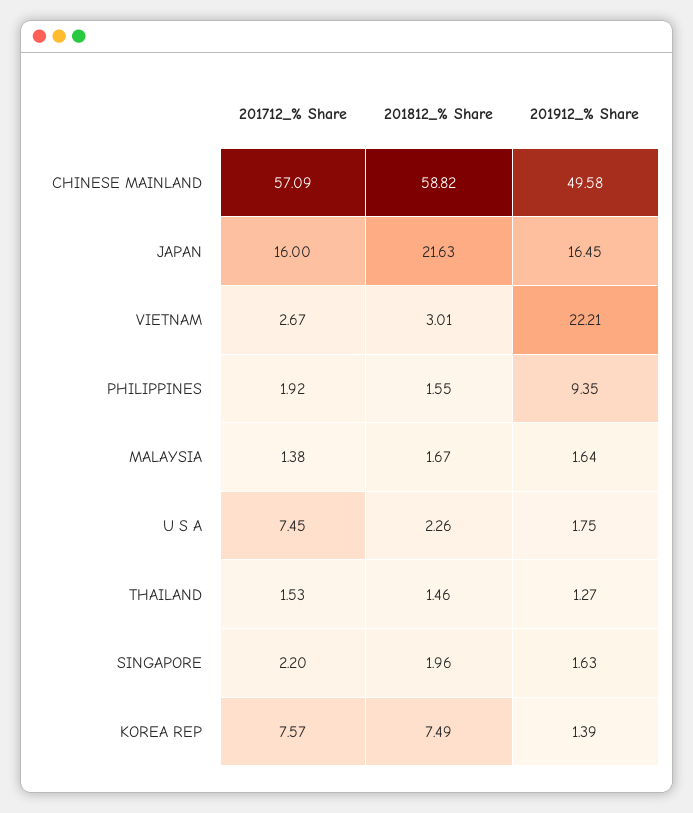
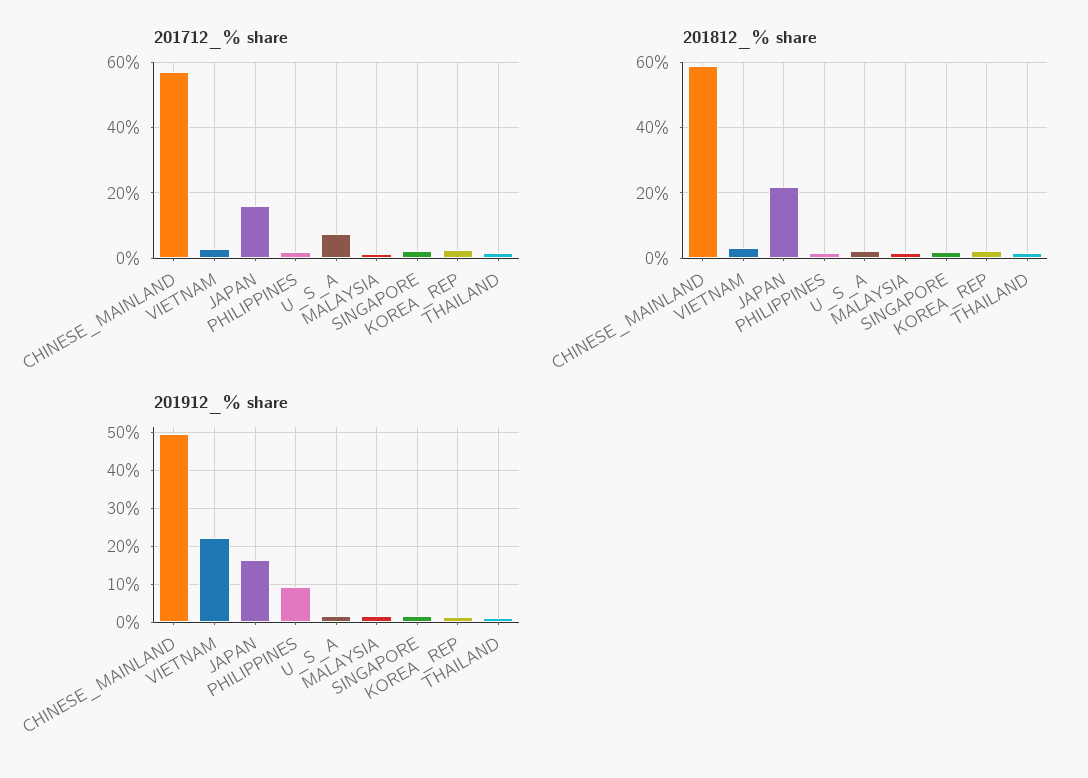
201712_% Share, KOREA REP: 7.57 -> 2
201812_% Share, KOREA REP: 7.49 -> 2

